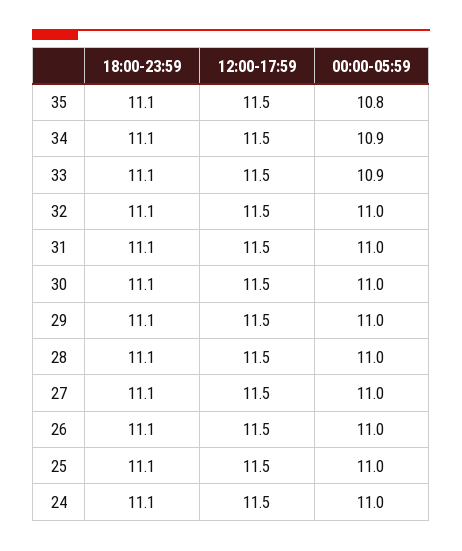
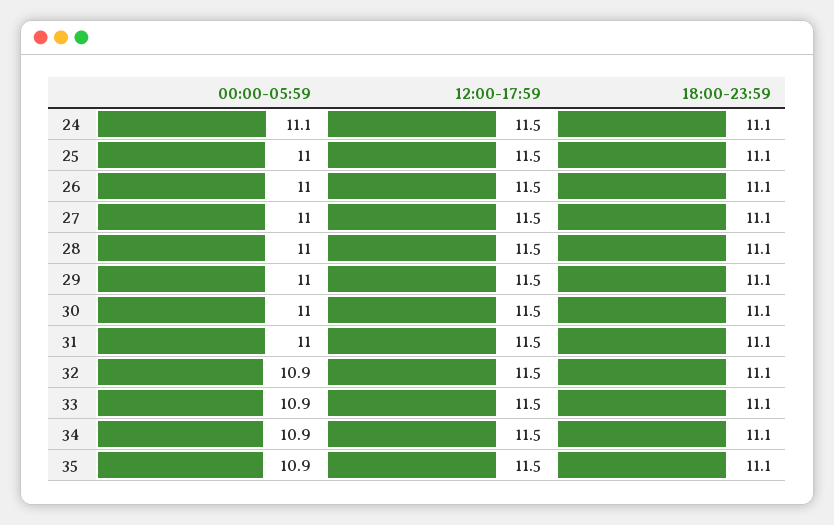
00:00-05:59, 35: 10.8 -> 10.9
00:00-05:59, 32: 11 -> 10.9
00:00-05:59, 24: 11 -> 11.1

